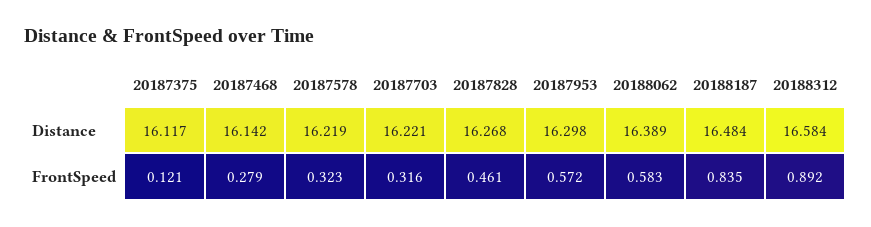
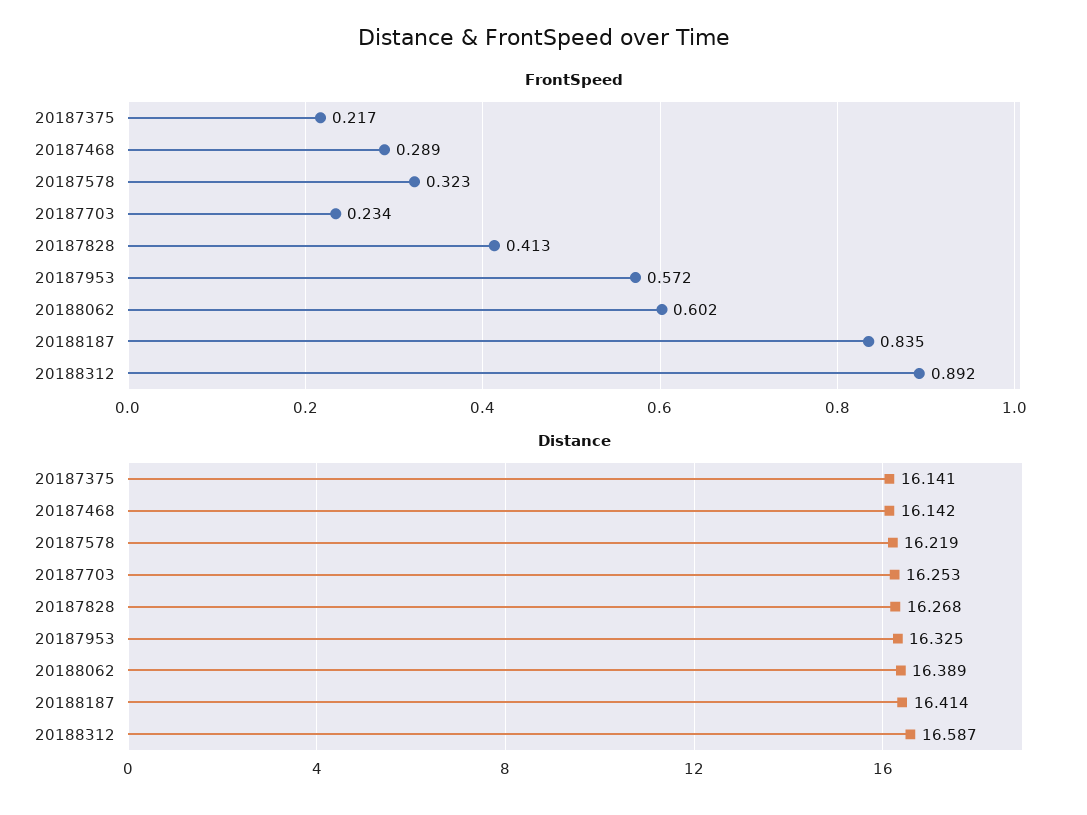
Distance, 20187375: 16.117 -> 16.141
Distance, 20187703: 16.221 -> 16.253
Distance, 20187953: 16.298 -> 16.325
Distance, 20188187: 16.484 -> 16.414
Distance, 20188312: 16.584 -> 16.587
FrontSpeed, 20187375: 0.121 -> 0.217
FrontSpeed, 20187468: 0.279 -> 0.289
FrontSpeed, 20187703: 0.316 -> 0.234
FrontSpeed, 20187828: 0.461 -> 0.413
FrontSpeed, 20188062: 0.583 -> 0.602

